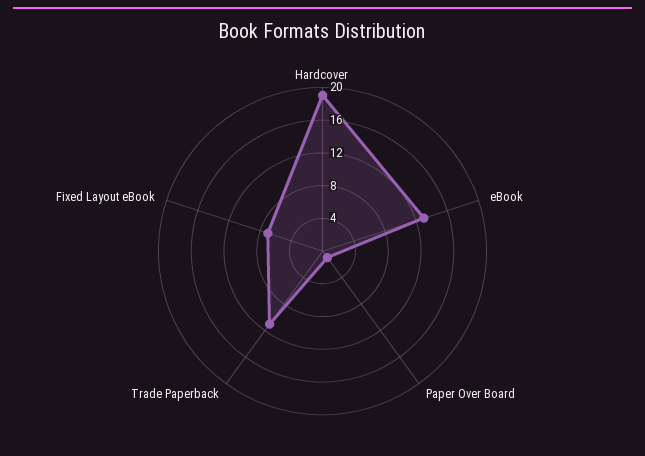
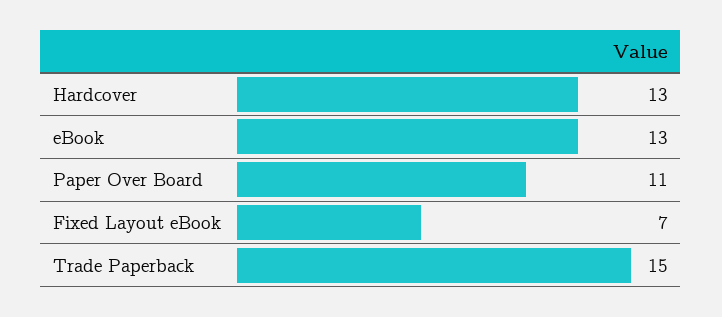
Hardcover: 19 -> 13
Paper Over Board: 1 -> 11
Trade Paperback: 11 -> 15

